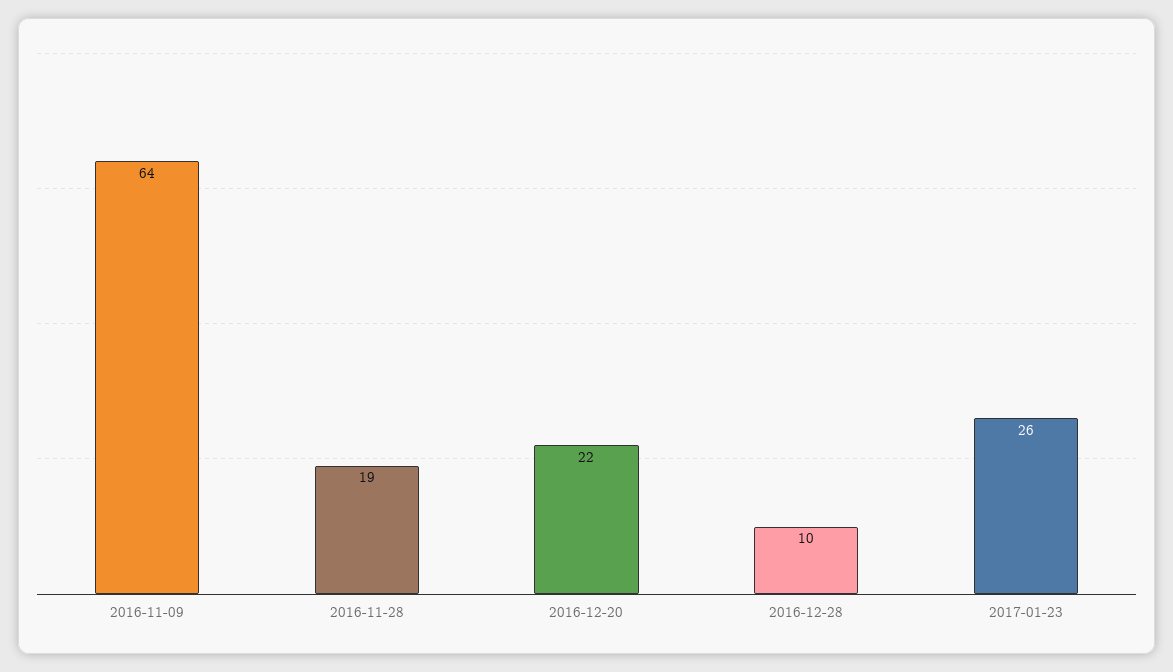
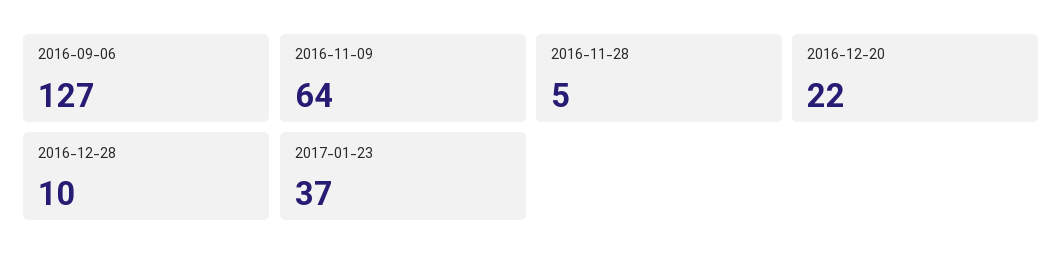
2016-11-28: 19 -> 5
2017-01-23: 26 -> 37
2016-09-06: none -> 127

